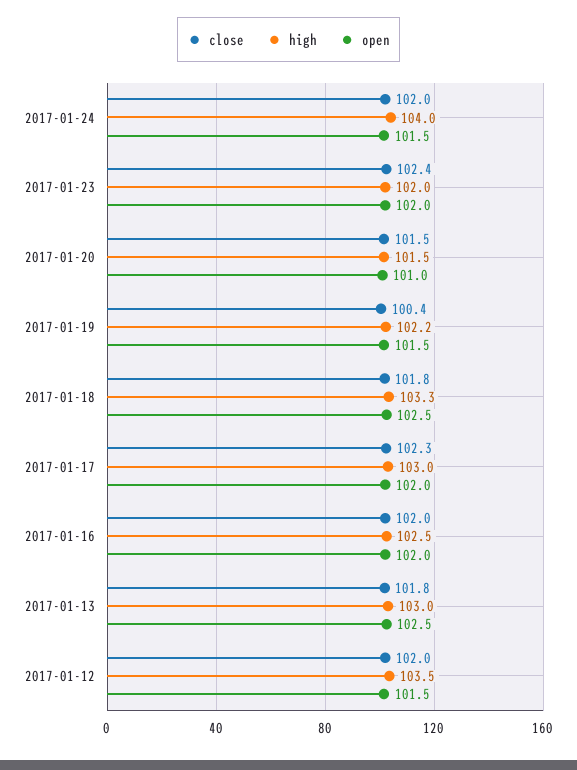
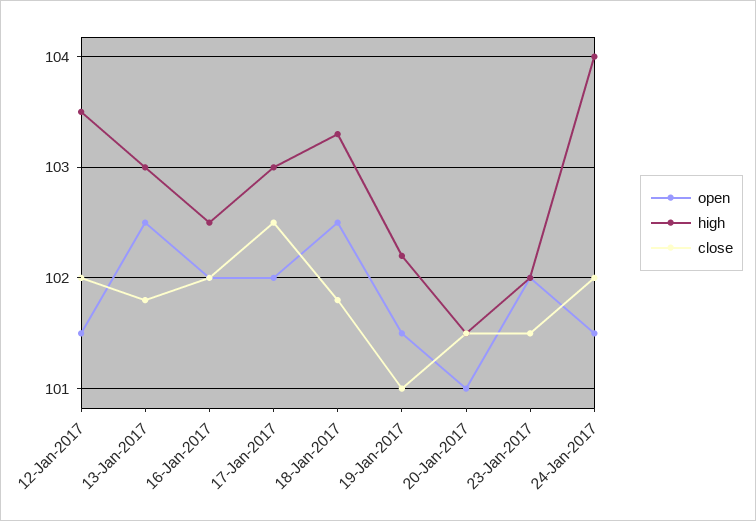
close, 2017-01-23: 102.4 -> 101.5
close, 2017-01-19: 100.4 -> 101
close, 2017-01-17: 102.3 -> 102.5

